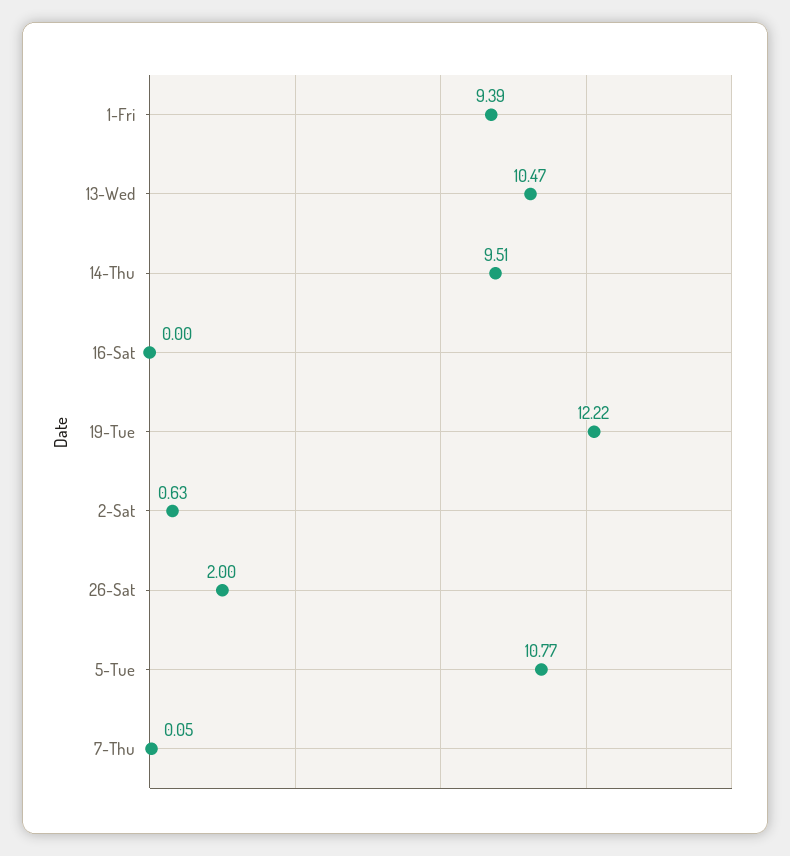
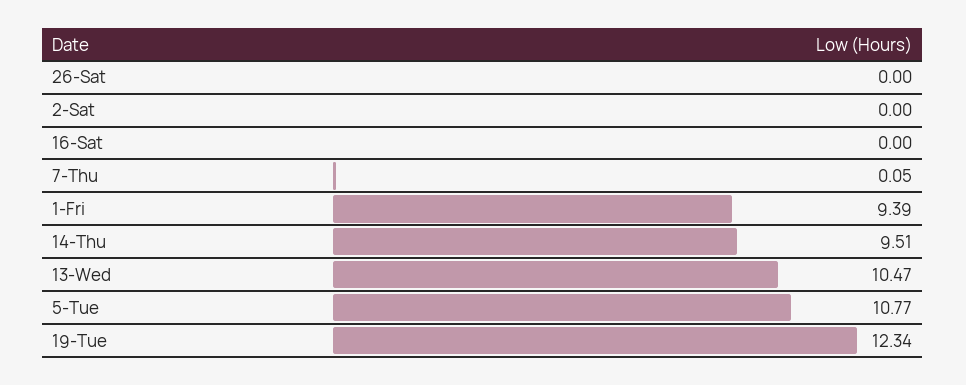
19-Tue: 12.22 -> 12.34
2-Sat: 0.63 -> 0
26-Sat: 2 -> 0

